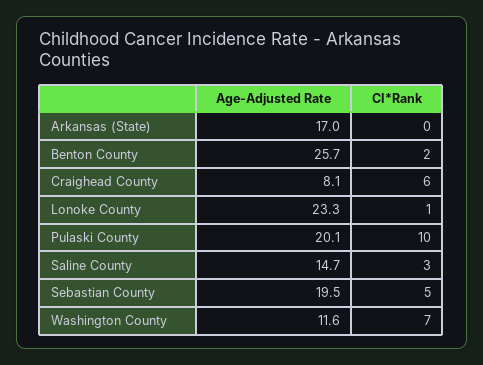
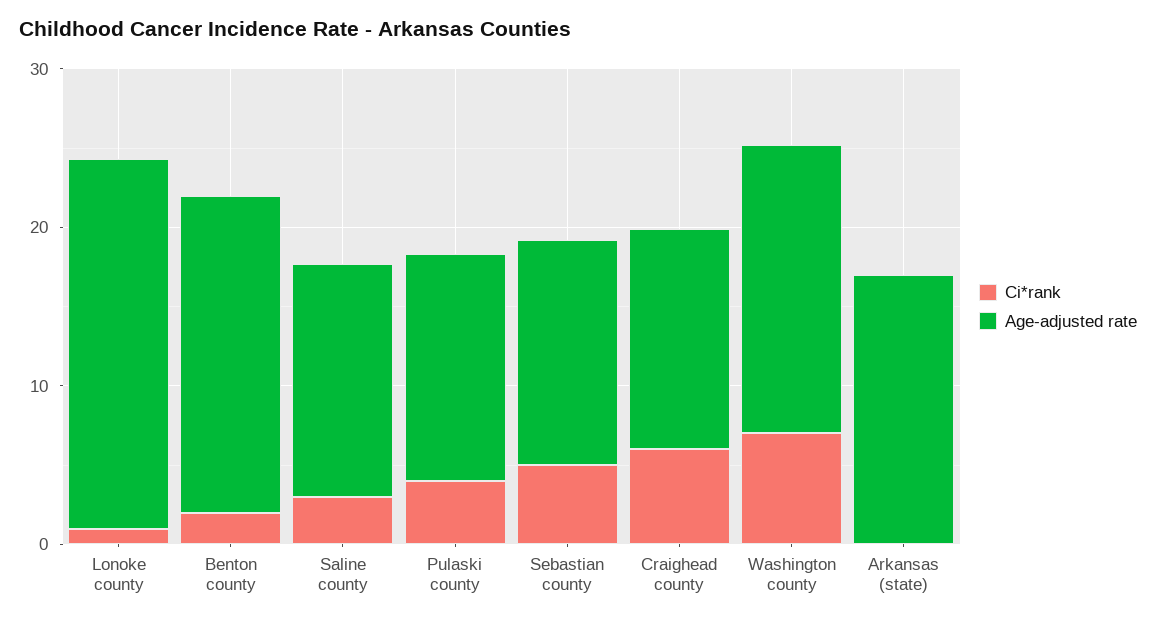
Age-Adjusted Rate, Benton County: 25.7 -> 20
Age-Adjusted Rate, Craighead County: 8.1 -> 14
Age-Adjusted Rate, Pulaski County: 20.1 -> 14
CI*Rank, Pulaski County: 10 -> 4
Age-Adjusted Rate, Sebastian County: 19.5 -> 14
Age-Adjusted Rate, Washington County: 11.6 -> 18

